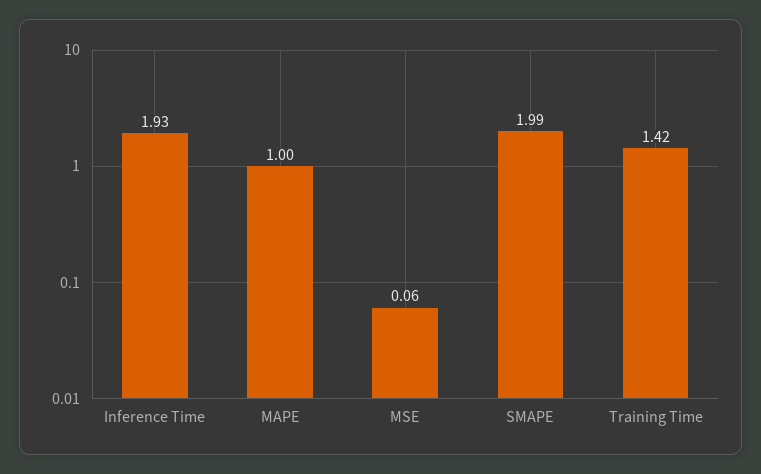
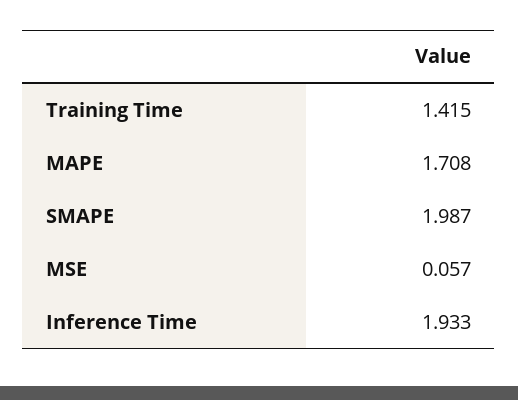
MAPE: 1 -> 1.708

